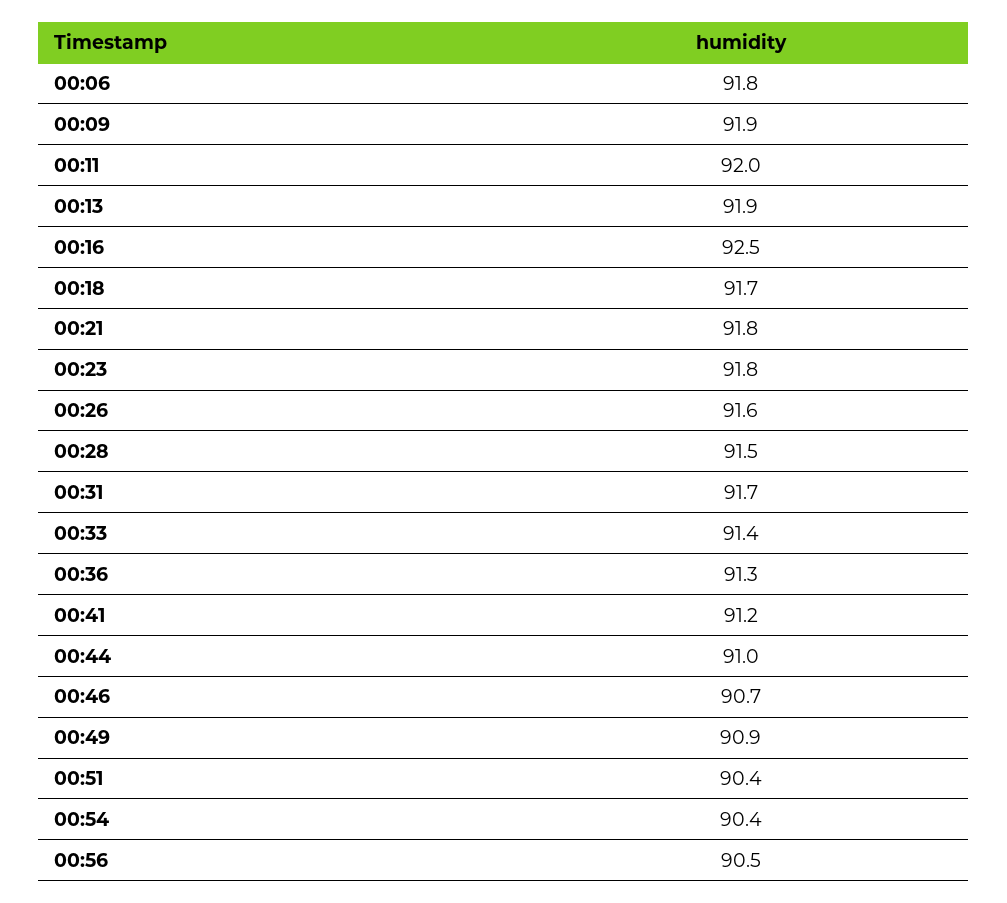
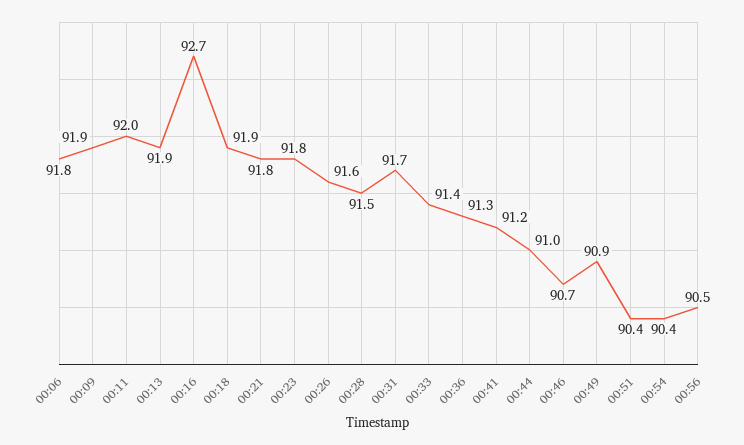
00:16: 92.5 -> 92.7
00:18: 91.7 -> 91.9

